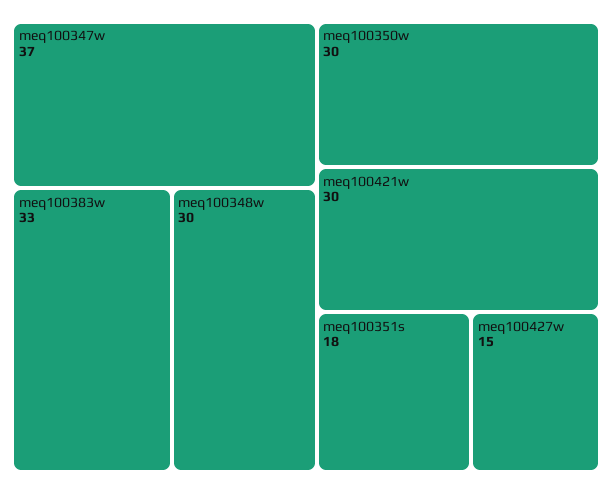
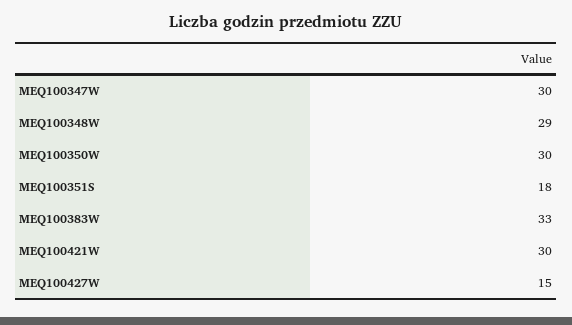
meq100347w: 37 -> 30
meq100348w: 30 -> 29

